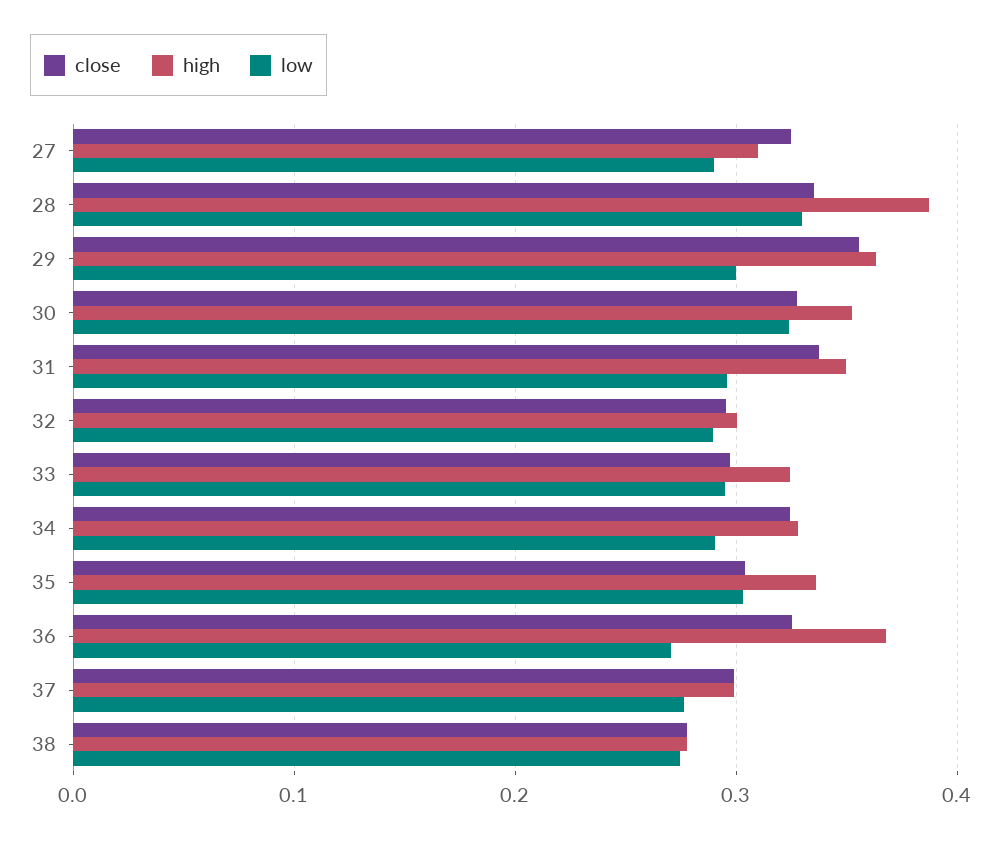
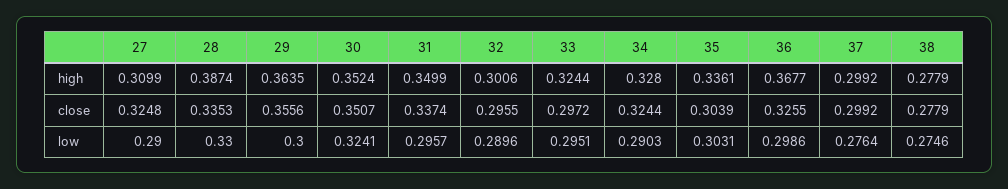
close, 30: 0.33 -> 0.3507
low, 36: 0.27 -> 0.2986

